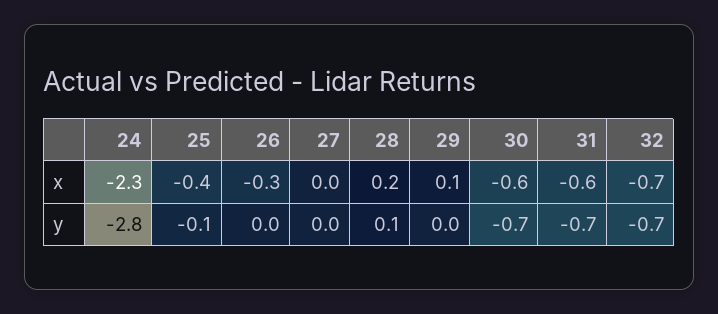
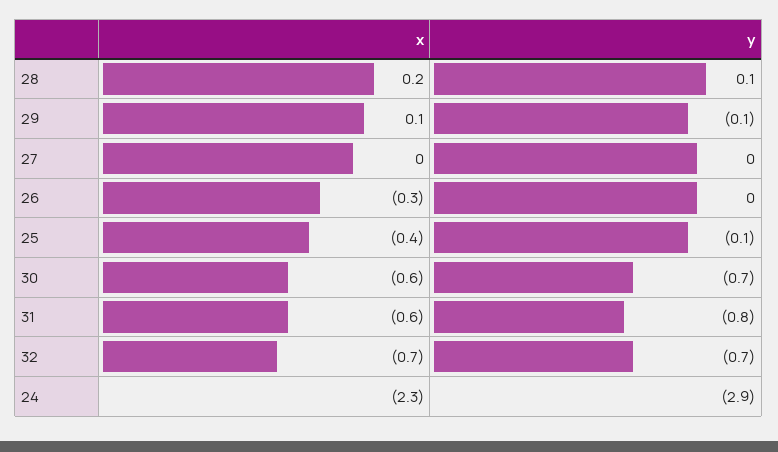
24, y: -2.8 -> -2.9
29, y: 0 -> -0.1
31, y: -0.7 -> -0.8

